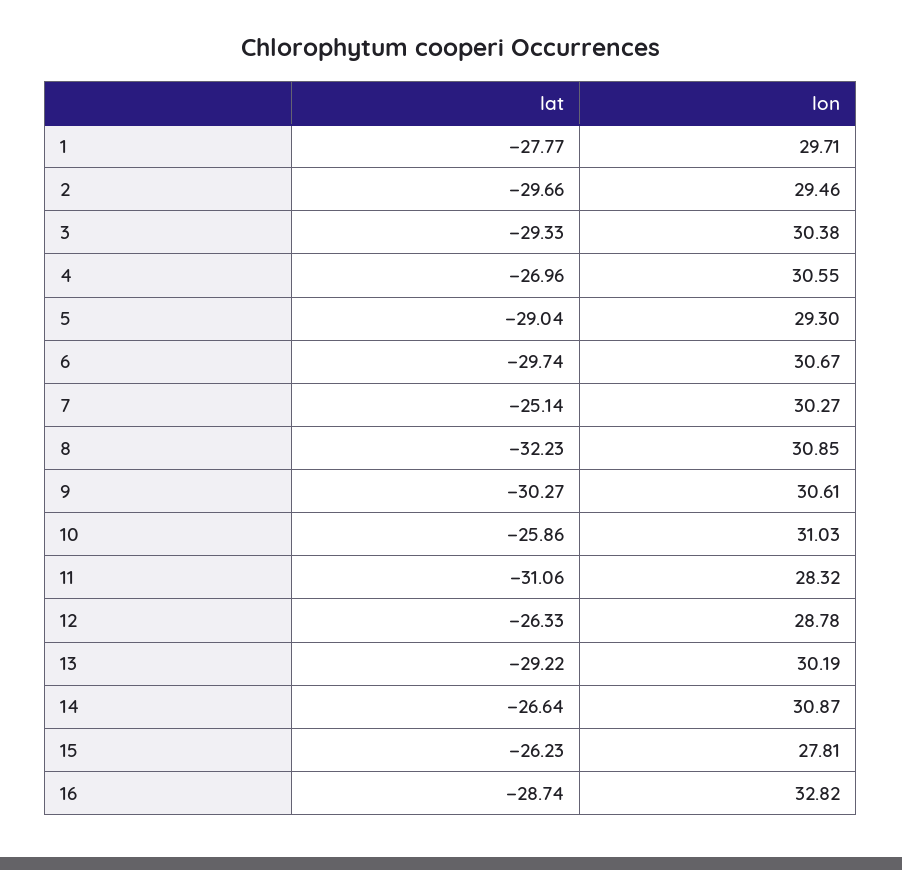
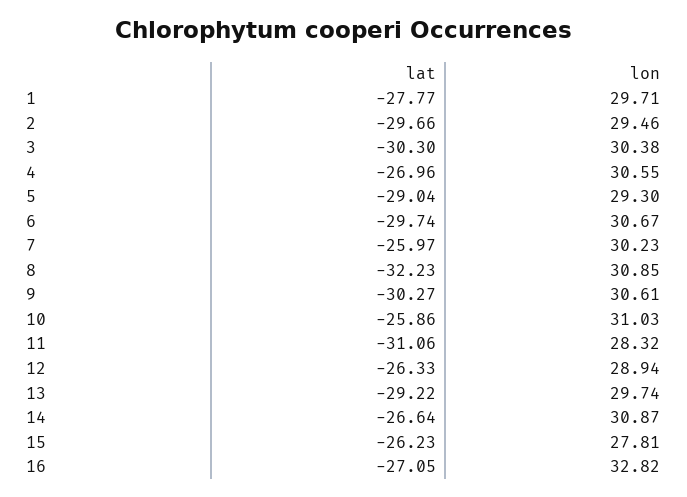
lat, 3: -29.33 -> -30.3
lat, 7: -25.14 -> -25.97
lon, 7: 30.27 -> 30.23
lon, 12: 28.78 -> 28.94
lon, 13: 30.19 -> 29.74
lat, 16: -28.74 -> -27.05

